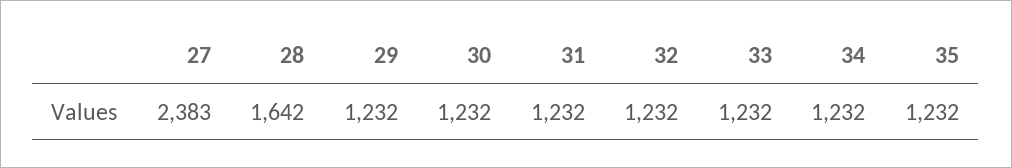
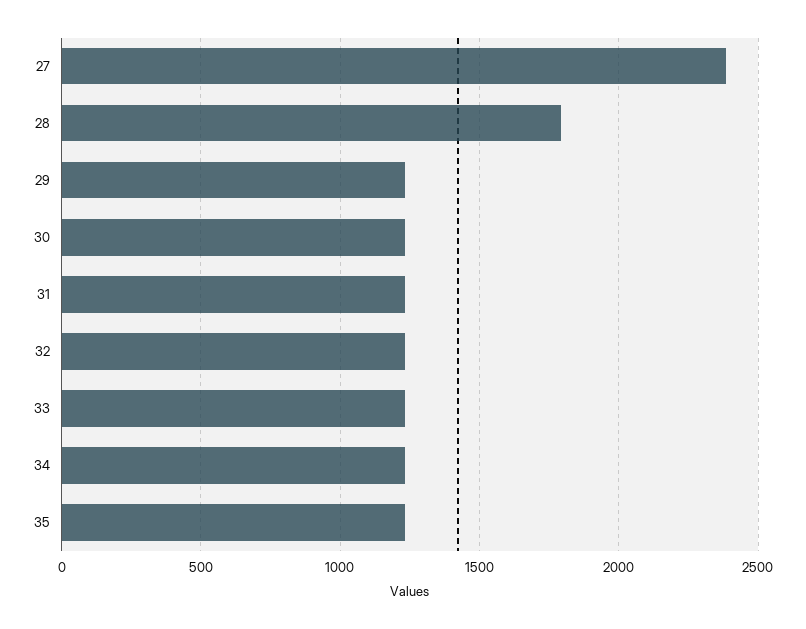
28: 1642 -> 1800

